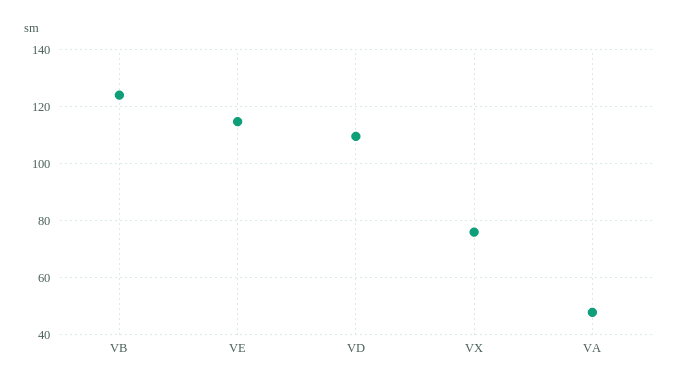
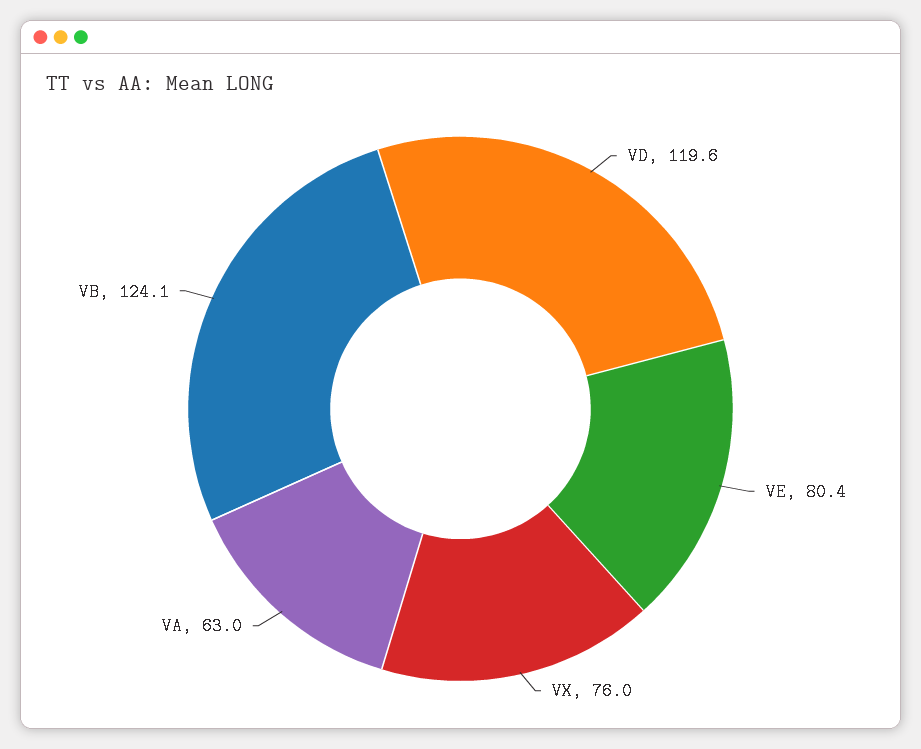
VE: 115 -> 80.4
VD: 110 -> 119.6
VA: 47.5 -> 63

